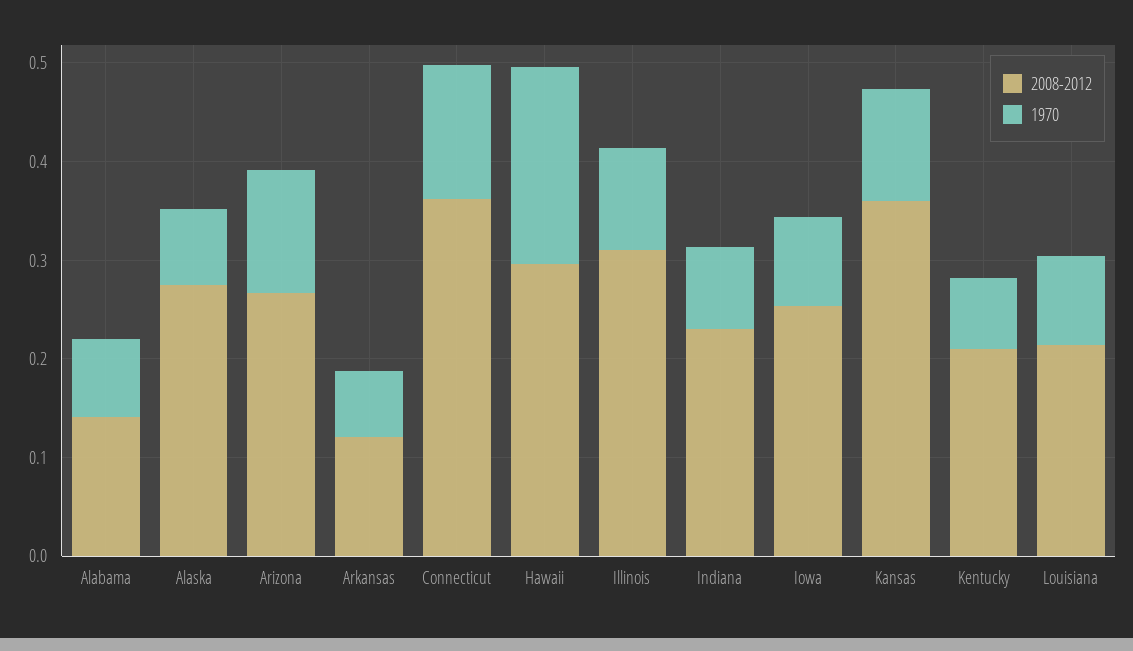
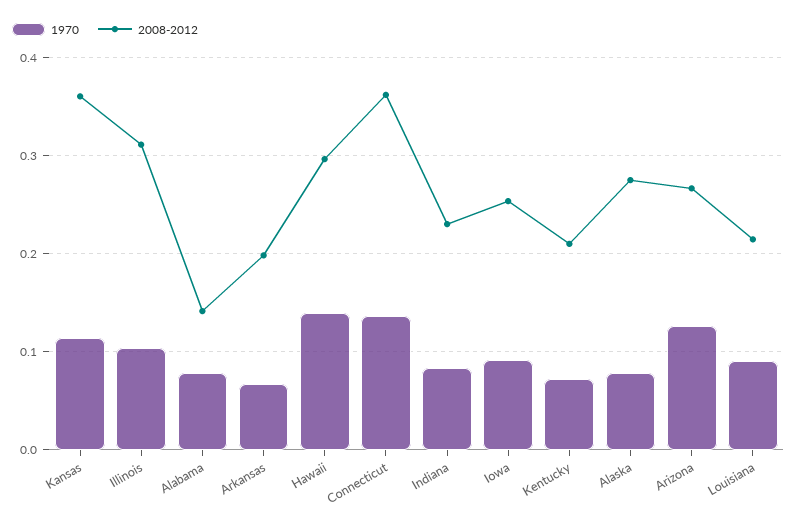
2008-2012, Arkansas: 0.12 -> 0.2
1970, Hawaii: 0.2 -> 0.14

